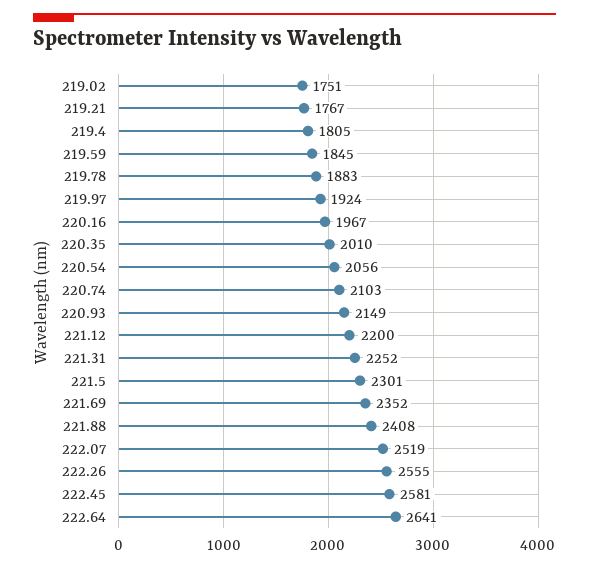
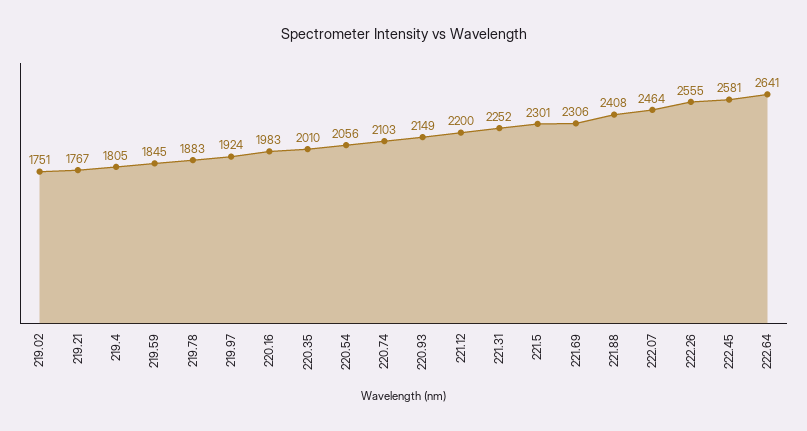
220.16: 1967 -> 1983
221.69: 2352 -> 2306
222.07: 2519 -> 2464

